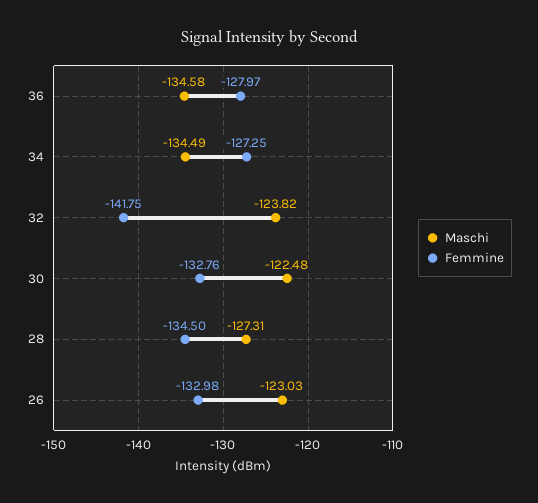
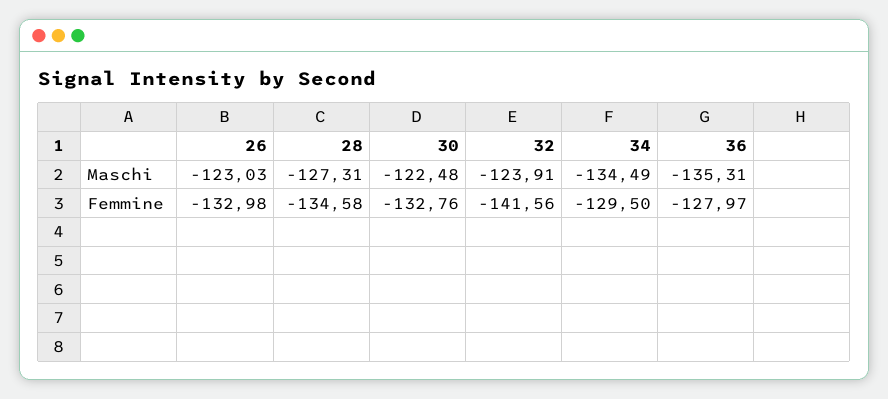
Maschi, 36: -134.58 -> -135.31
Femmine, 34: -127.25 -> -129.5
Maschi, 32: -123.82 -> -123.91
Femmine, 32: -141.75 -> -141.56
Femmine, 28: -134.5 -> -134.58

